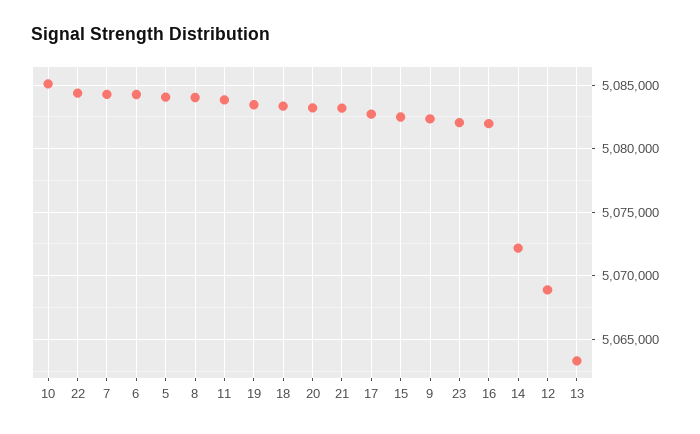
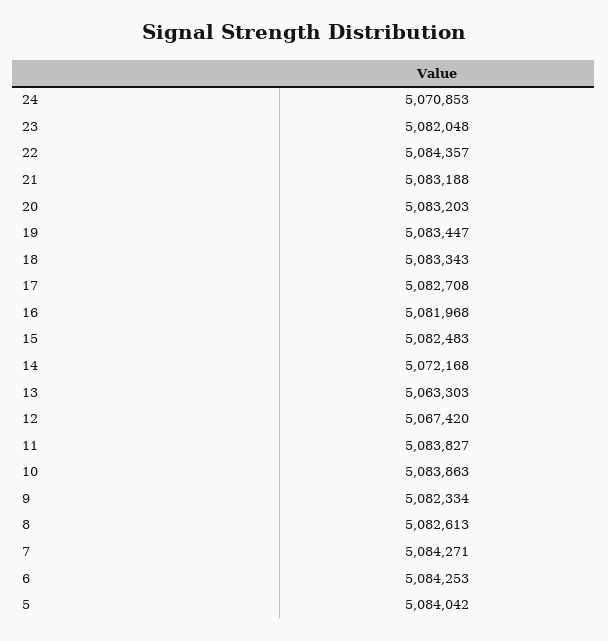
10: 5085000 -> 5083863
8: 5084000 -> 5082613
12: 5069000 -> 5067420
24: none -> 5070853

